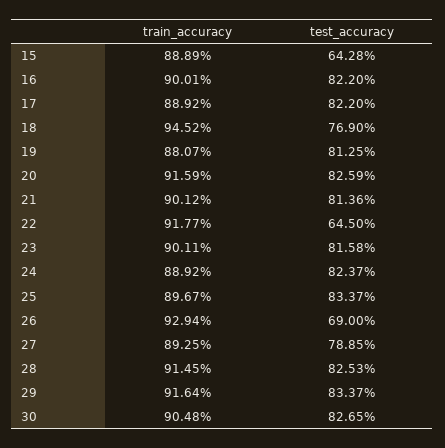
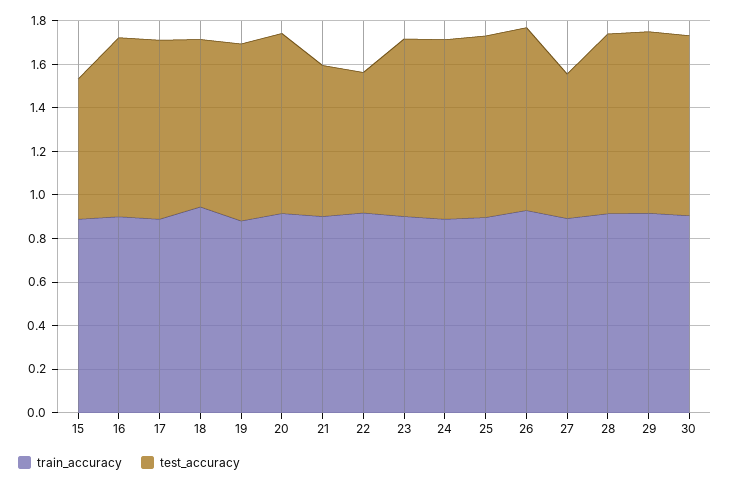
test_accuracy, 21: 0.8136 -> 0.7
test_accuracy, 26: 0.69 -> 0.85
test_accuracy, 27: 0.7885 -> 0.65

